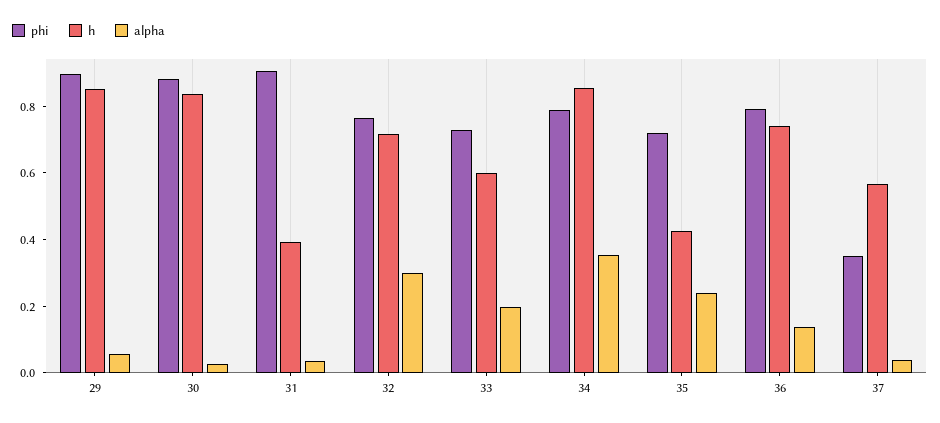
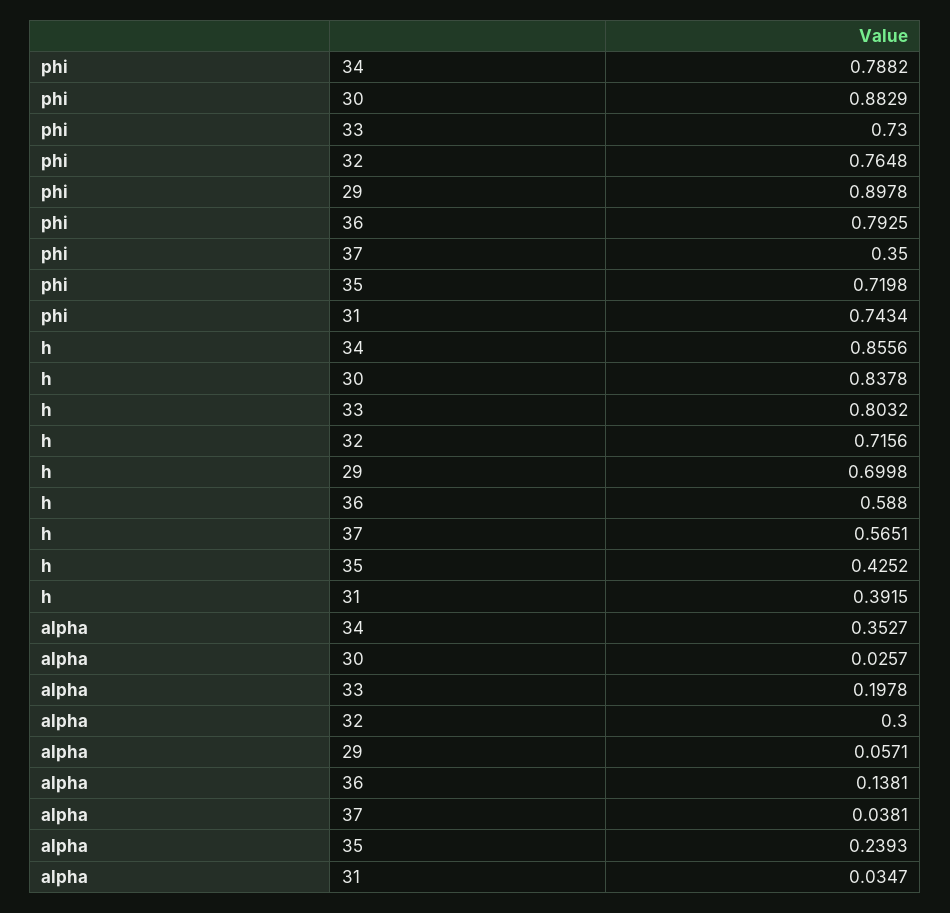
h, 29: 0.85 -> 0.6998
phi, 31: 0.9 -> 0.7434
h, 33: 0.6 -> 0.8032
h, 36: 0.75 -> 0.588

